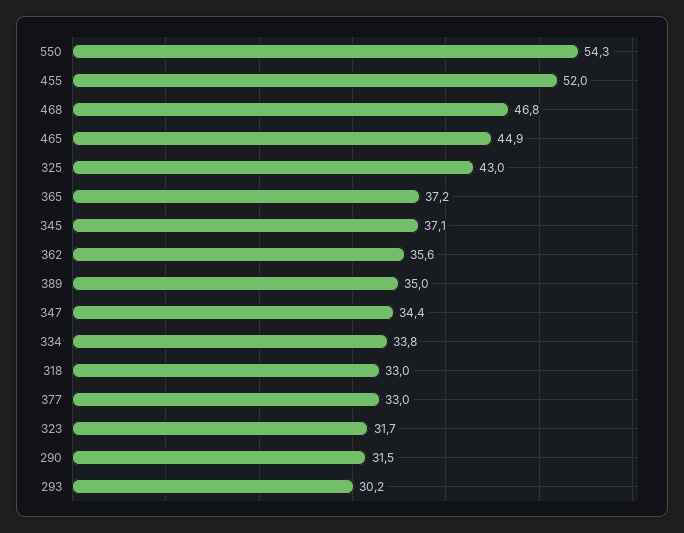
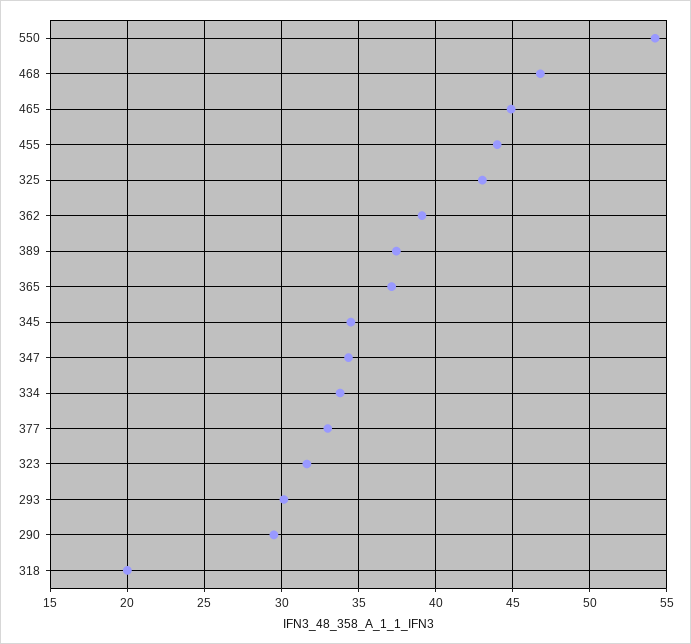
455: 52 -> 44
345: 37.1 -> 34.5
362: 35.6 -> 39
389: 35 -> 37.5
318: 33 -> 20
290: 31.5 -> 29.5

